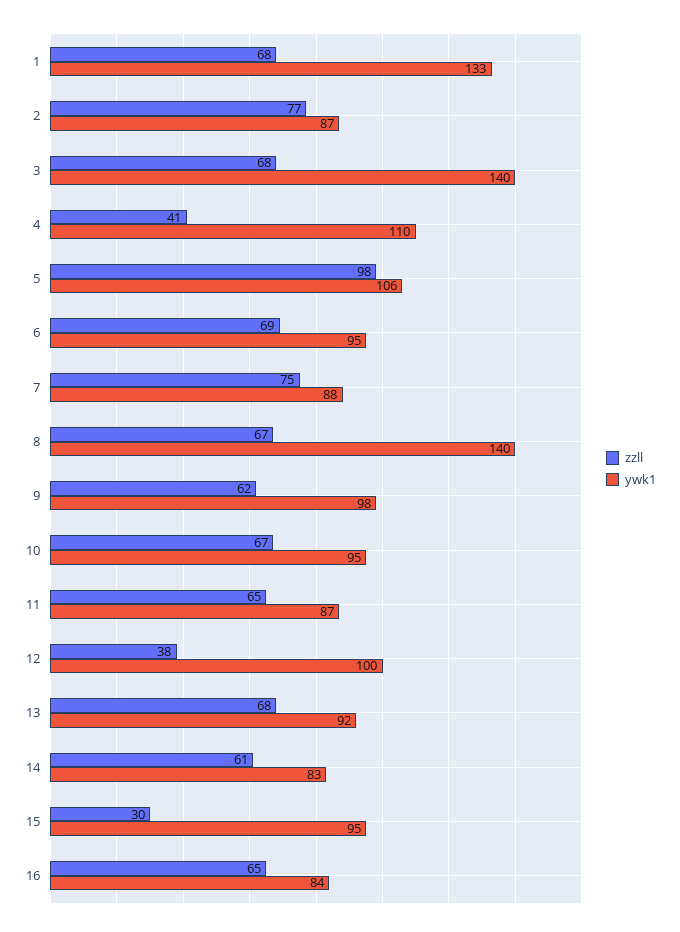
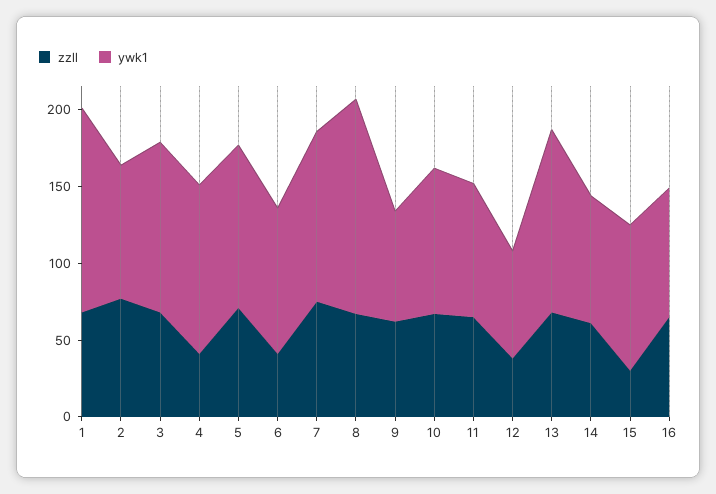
ywk1, 3: 140 -> 110
zzll, 5: 98 -> 70
zzll, 6: 69 -> 40
ywk1, 7: 88 -> 110
ywk1, 9: 98 -> 70
ywk1, 12: 100 -> 70
ywk1, 13: 92 -> 120

